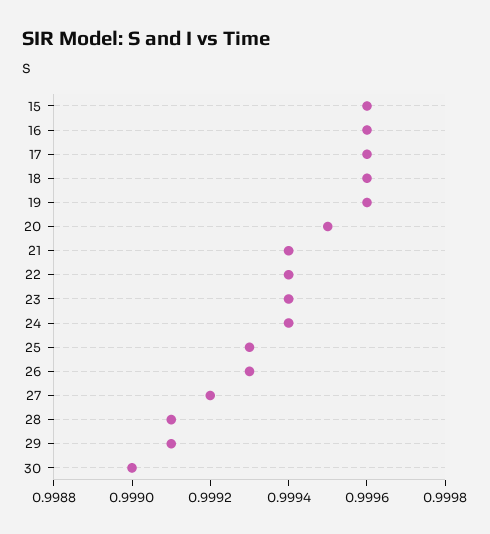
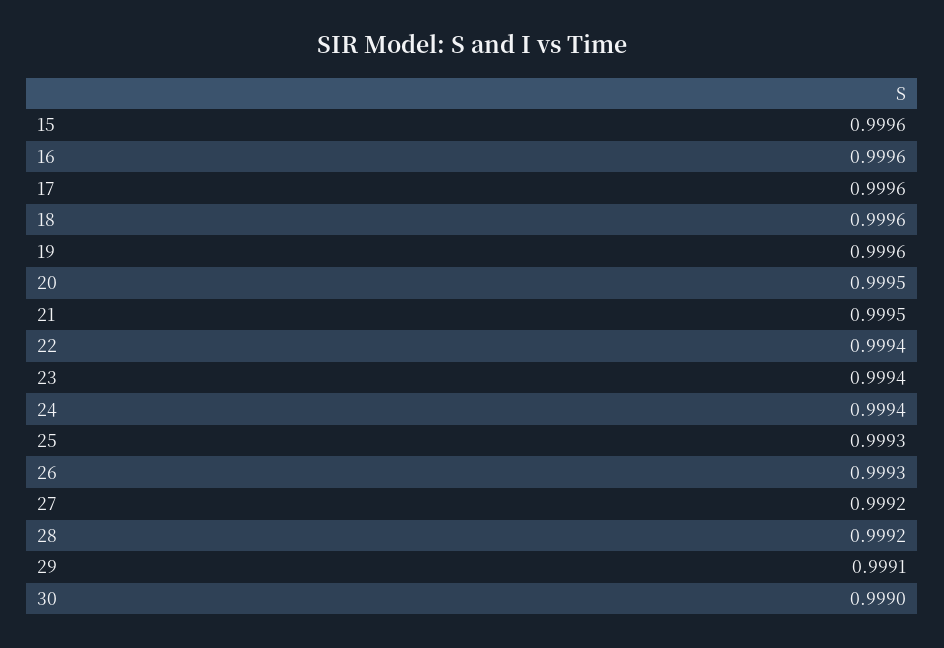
21: 0.9994 -> 0.9995
28: 0.9991 -> 0.9992

